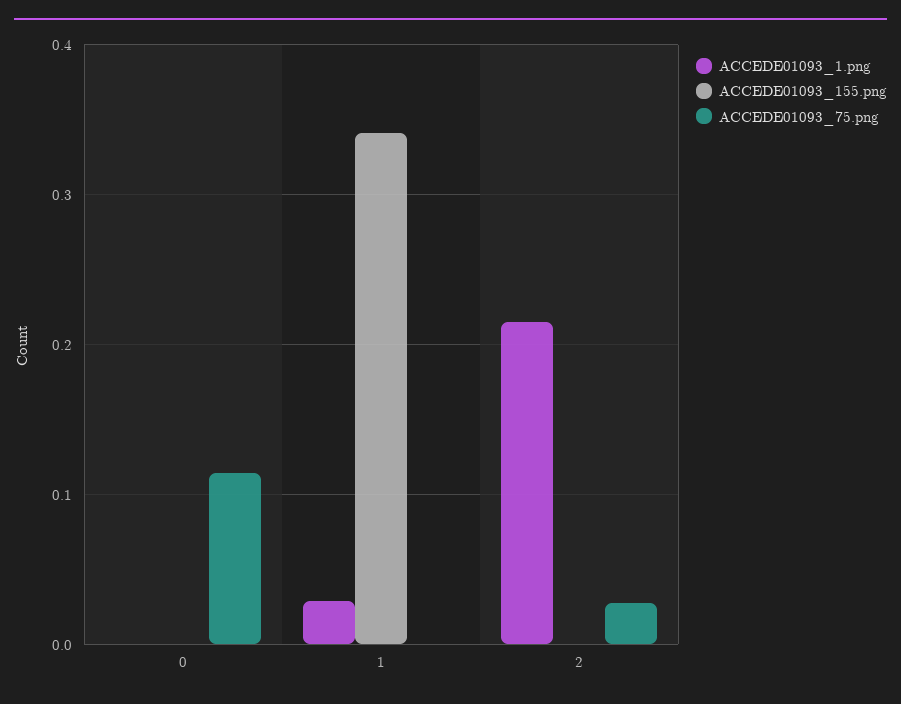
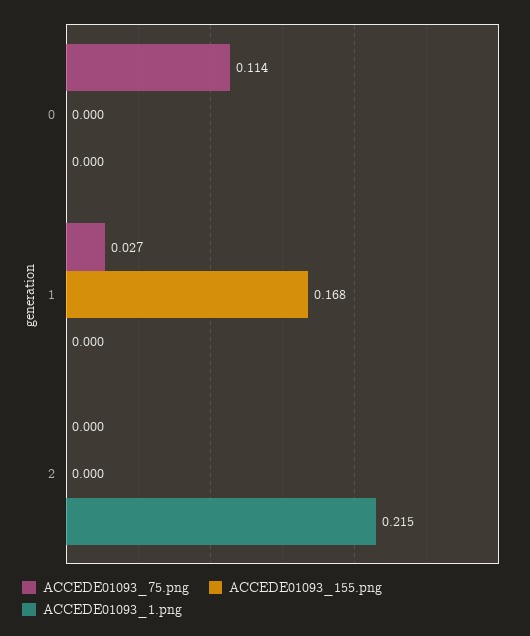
ACCEDE01093_1.png, 1: 0.03 -> 0
ACCEDE01093_155.png, 1: 0.34 -> 0.168
ACCEDE01093_75.png, 1: 0 -> 0.027
ACCEDE01093_75.png, 2: 0.03 -> 0

